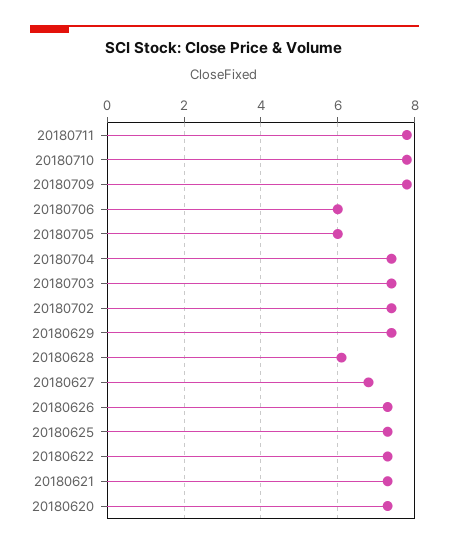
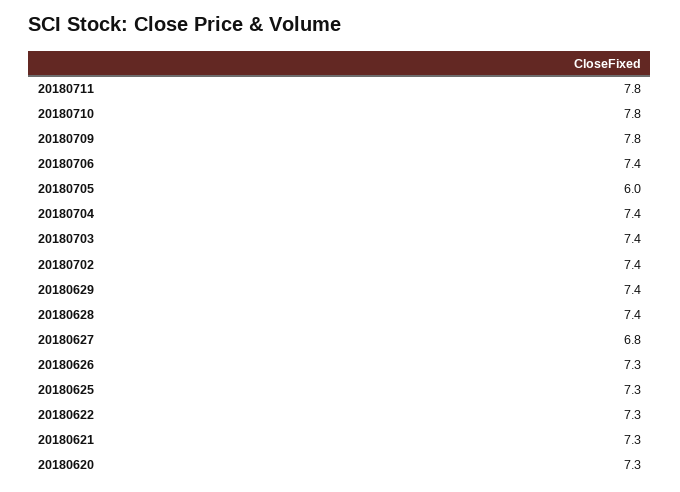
20180706: 6 -> 7.4
20180628: 6 -> 7.4

